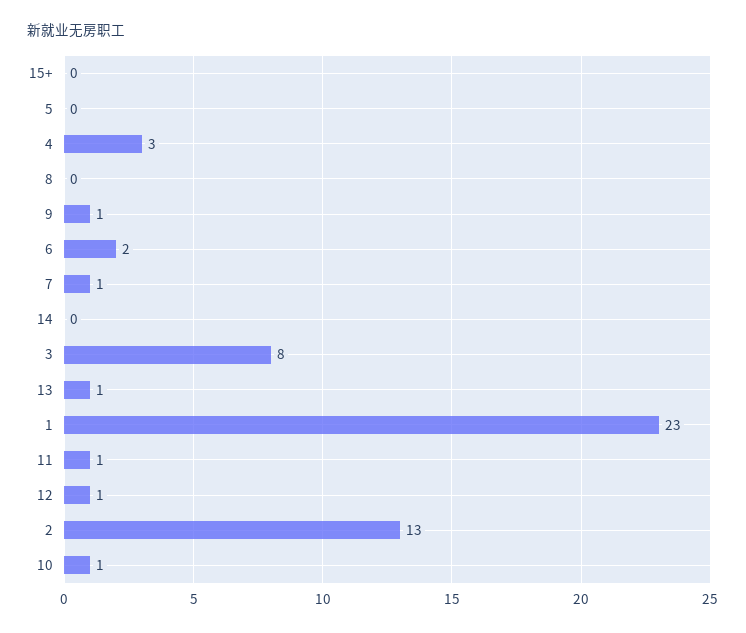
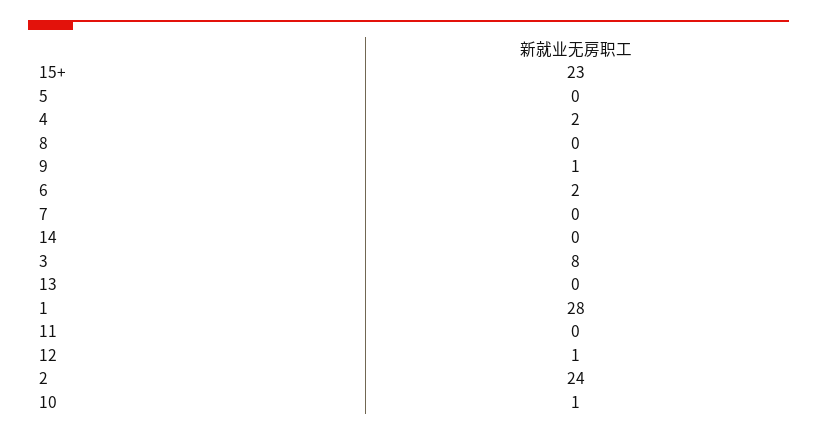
15+: 0 -> 23
4: 3 -> 2
7: 1 -> 0
13: 1 -> 0
1: 23 -> 28
11: 1 -> 0
2: 13 -> 24

